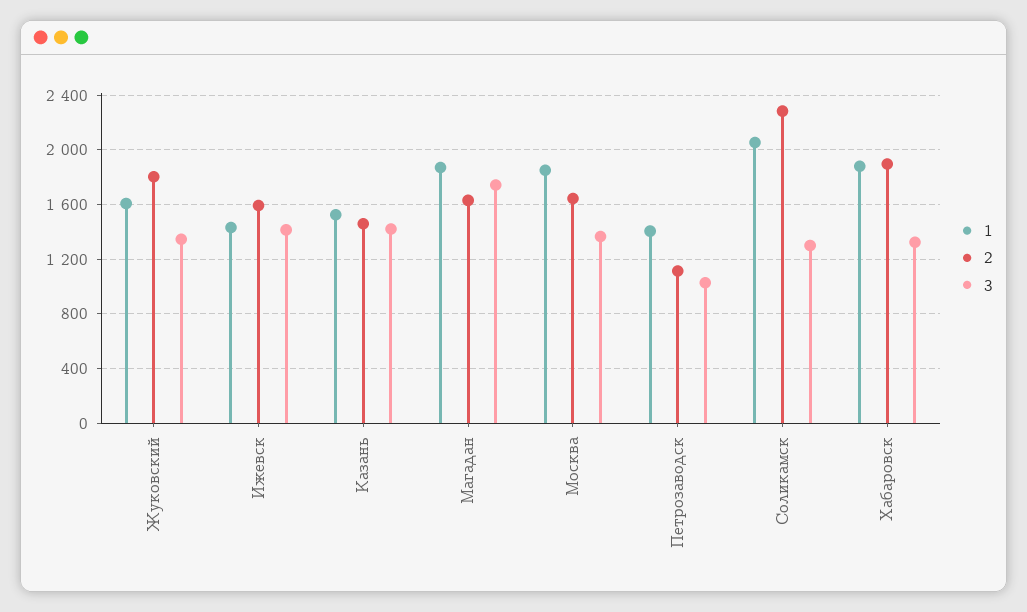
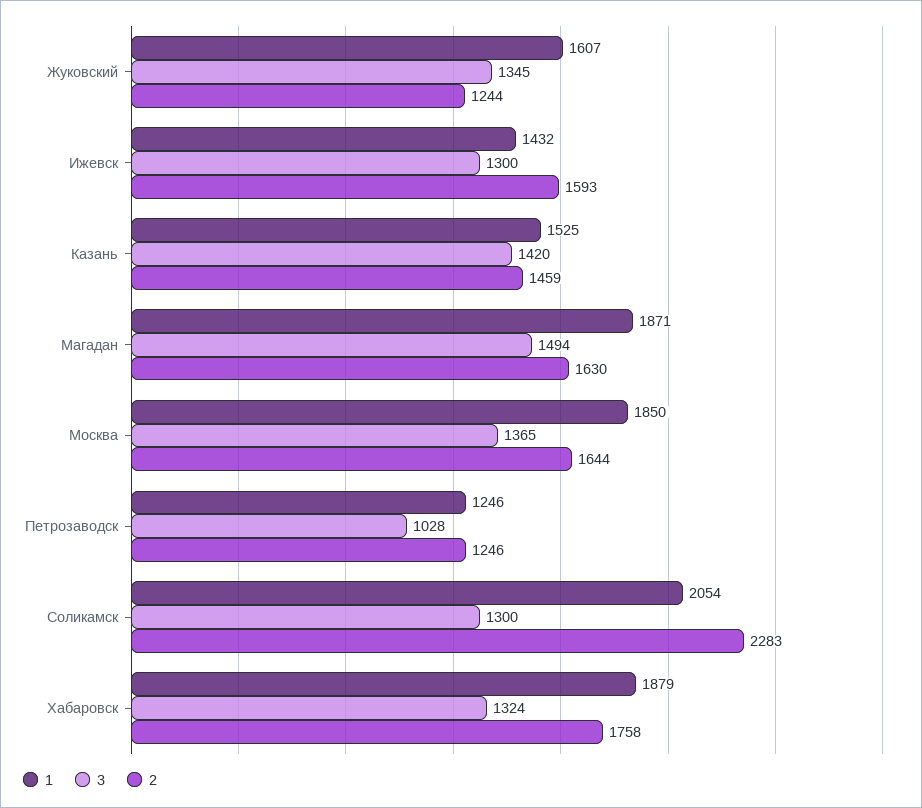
2, Жуковский: 1800 -> 1244
3, Ижевск: 1400 -> 1300
3, Магадан: 1750 -> 1494
1, Петрозаводск: 1400 -> 1246
2, Петрозаводск: 1100 -> 1246
2, Хабаровск: 1900 -> 1758

